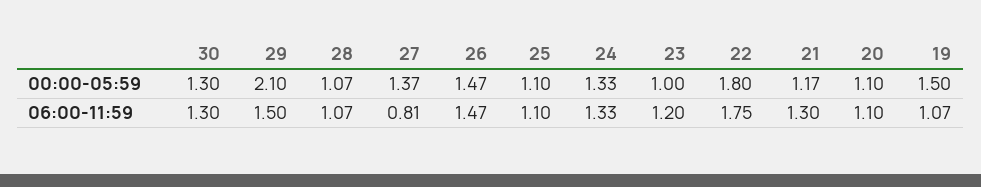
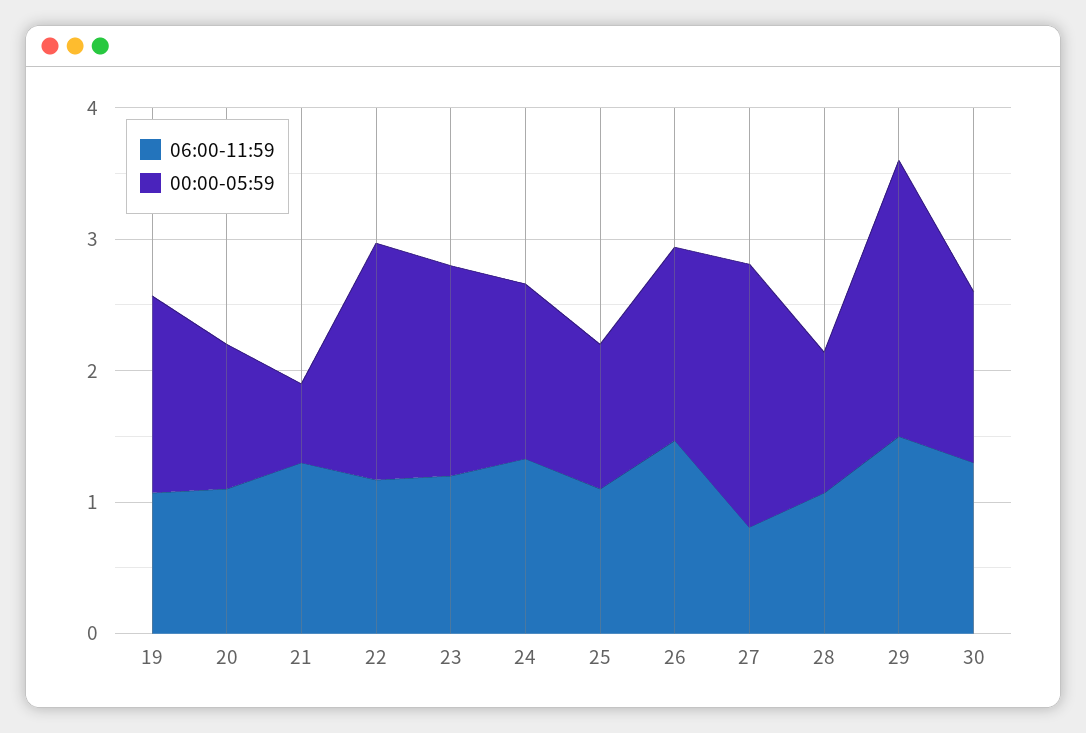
00:00-05:59, 27: 1.37 -> 2
00:00-05:59, 23: 1 -> 1.6
00:00-05:59, 21: 1.17 -> 0.6
06:00-11:59, 22: 1.75 -> 1.2

